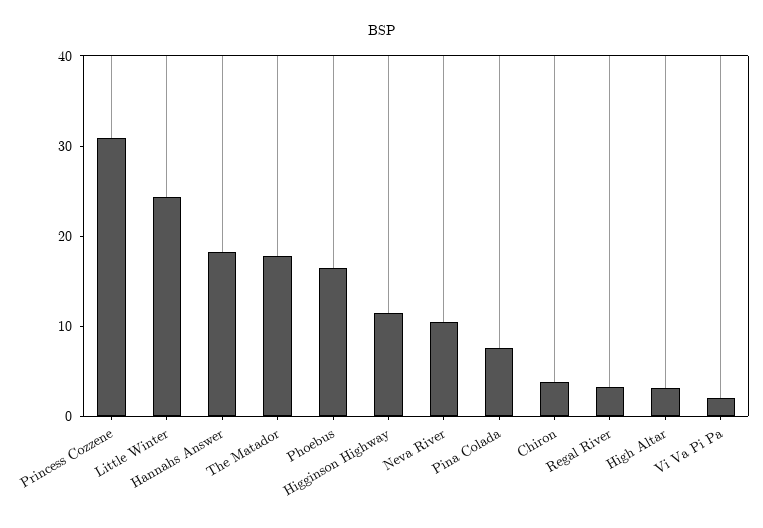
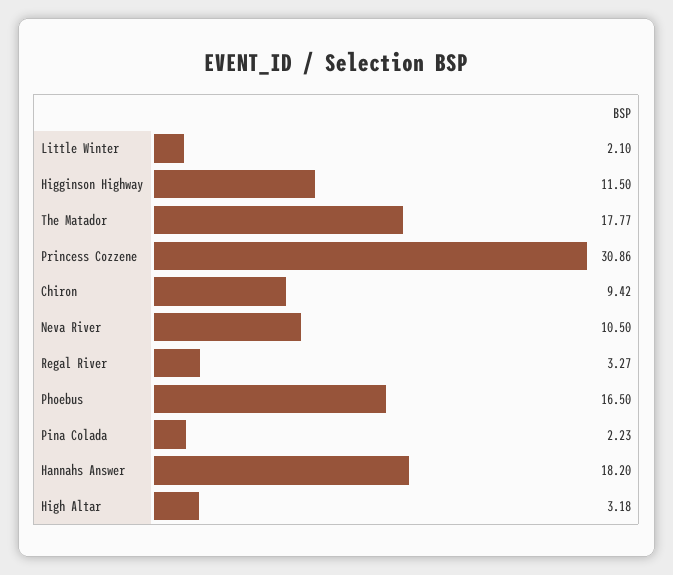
Little Winter: 24 -> 2.1
Pina Colada: 8 -> 2.23
Chiron: 4 -> 9.42
Vi Va Pi Pa: 2 -> none

